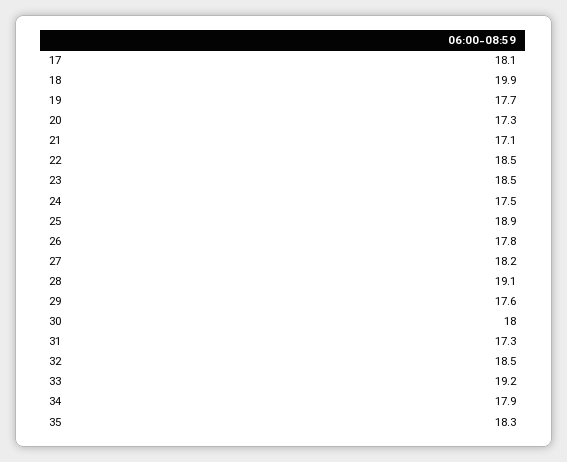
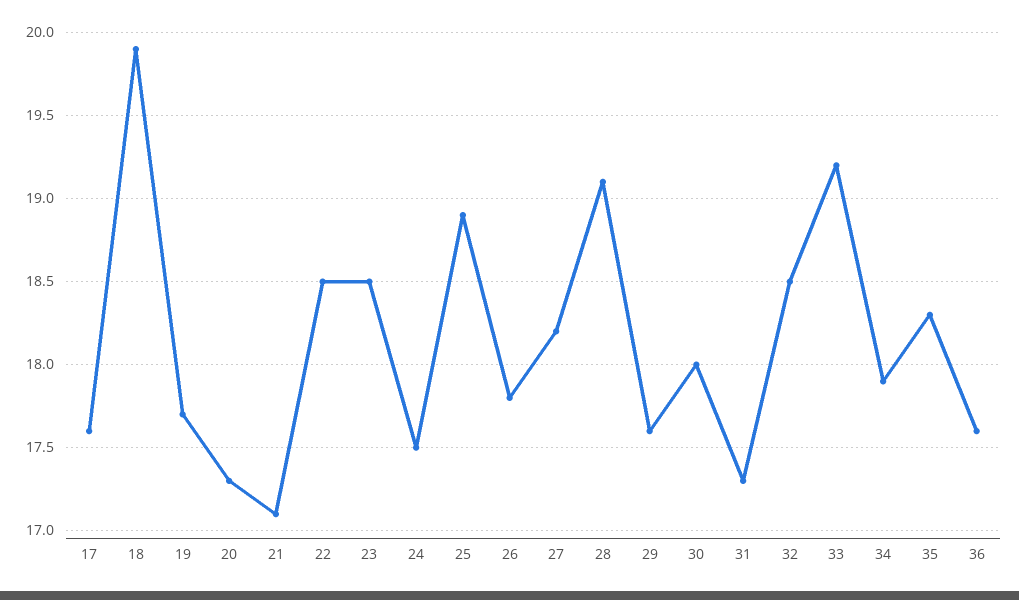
17: 18.1 -> 17.6
36: none -> 17.6

